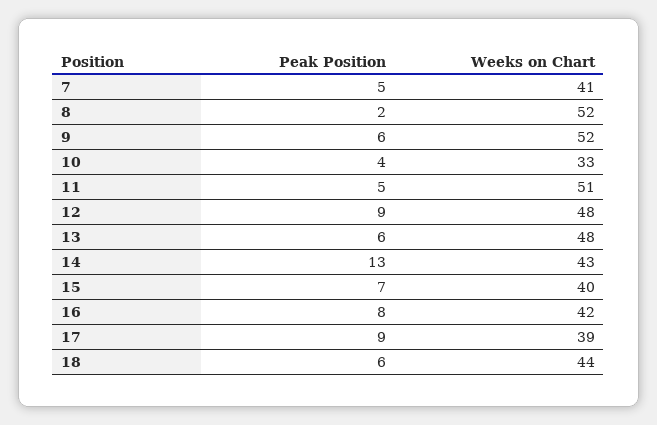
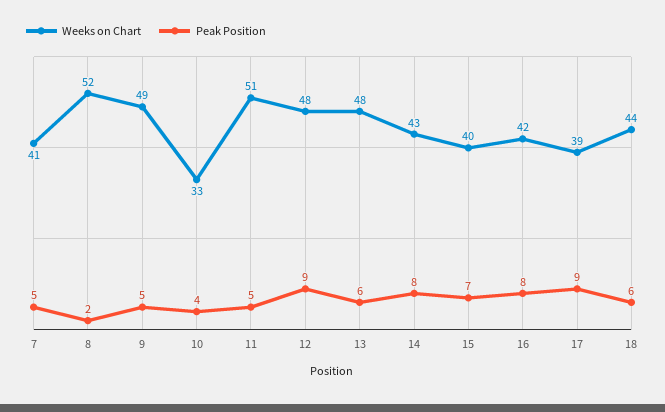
Peak Position, 9: 6 -> 5
Weeks on Chart, 9: 52 -> 49
Peak Position, 14: 13 -> 8

